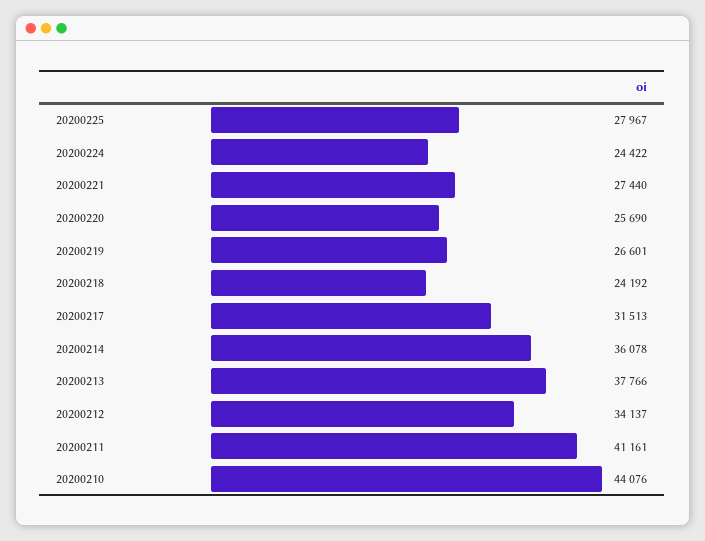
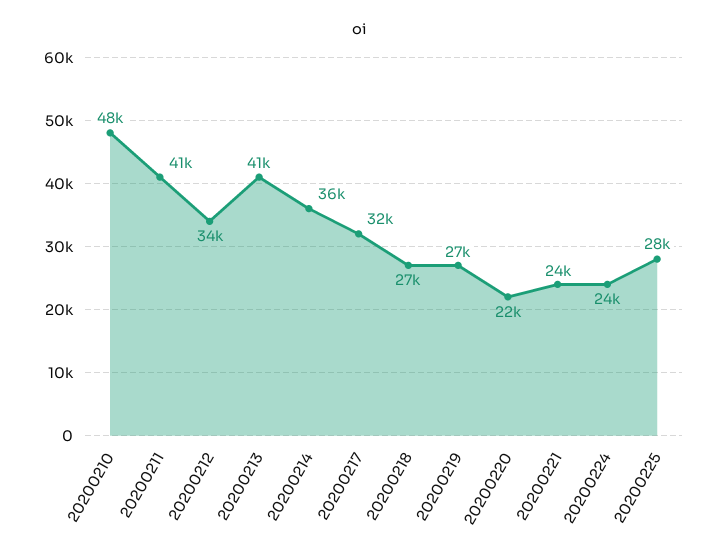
20200221: 27440 -> 24000
20200220: 25690 -> 22000
20200218: 24192 -> 27000
20200213: 37766 -> 41000
20200210: 44076 -> 48000

